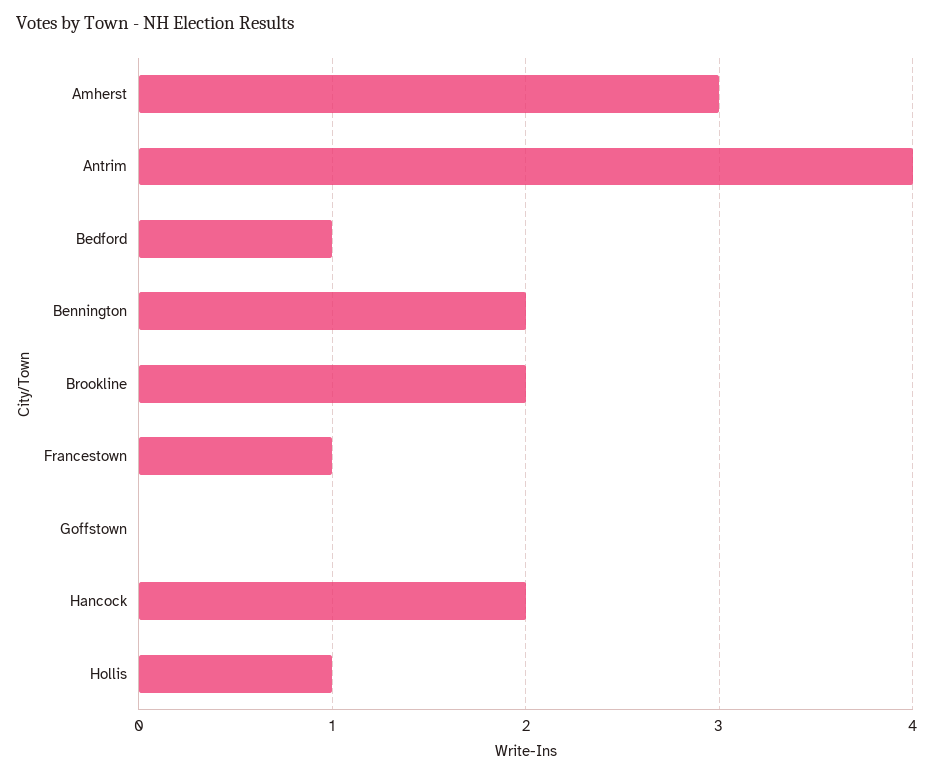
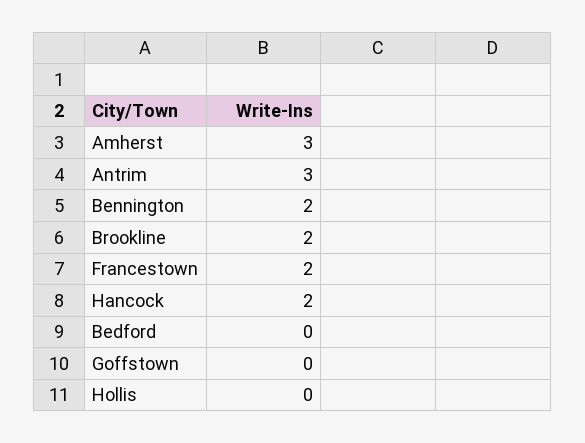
Antrim: 4 -> 3
Bedford: 1 -> 0
Francestown: 1 -> 2
Hollis: 1 -> 0

